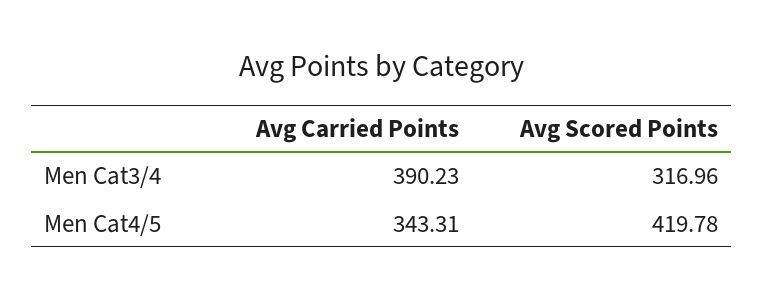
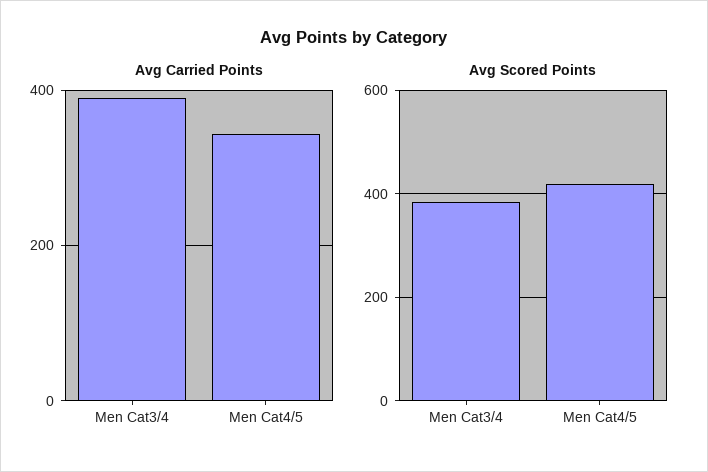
Avg Scored Points, Men Cat3/4: 316.96 -> 380

